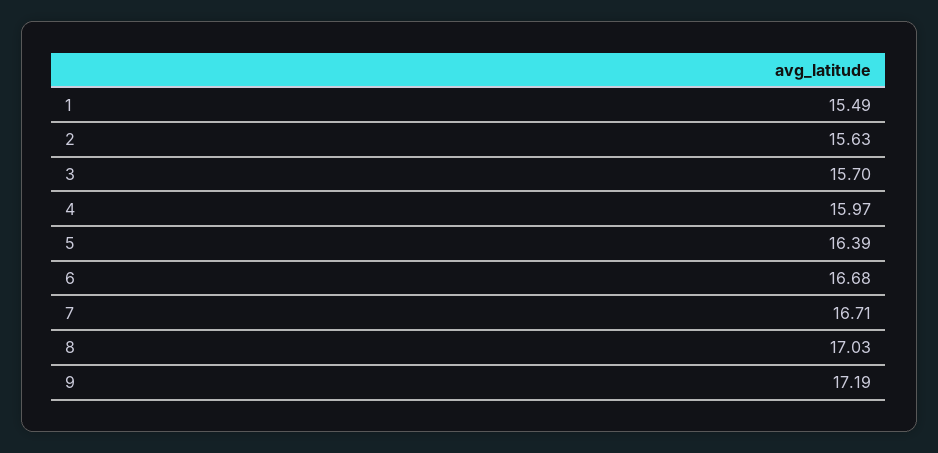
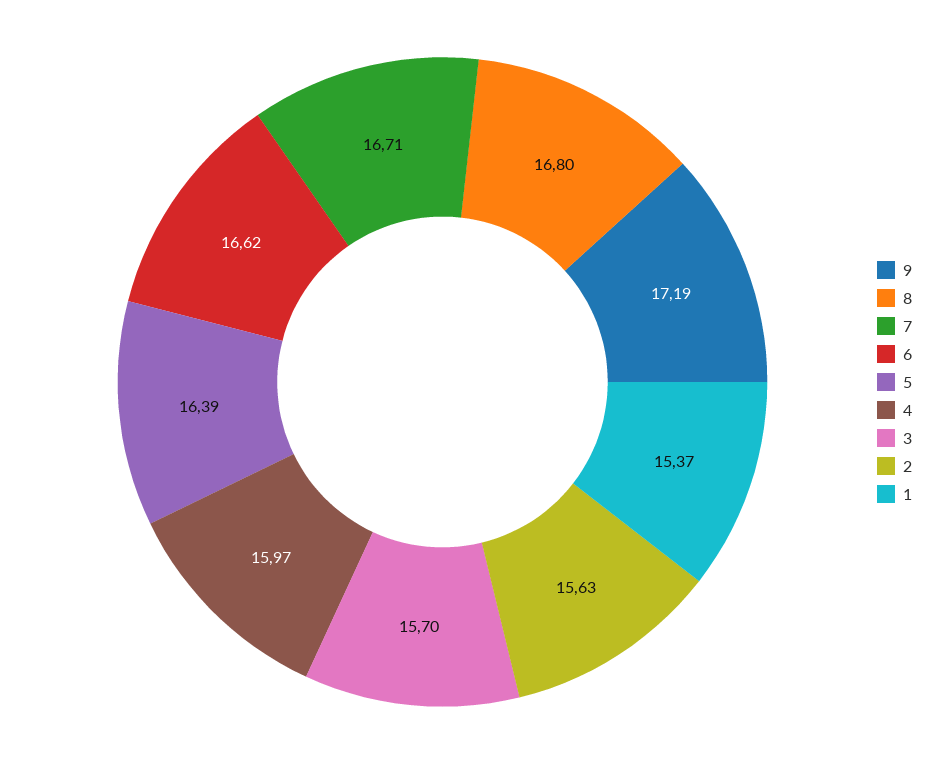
1: 15.49 -> 15.37
6: 16.68 -> 16.62
8: 17.03 -> 16.8

